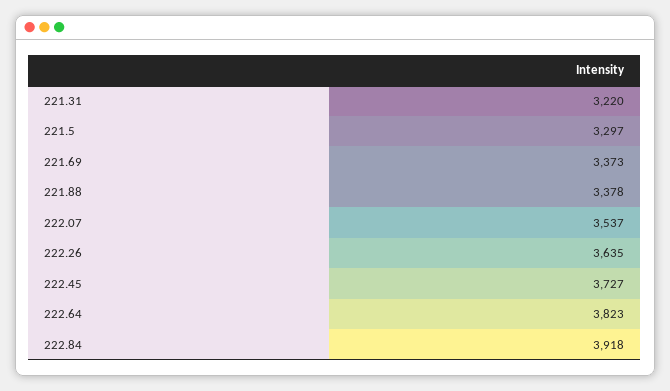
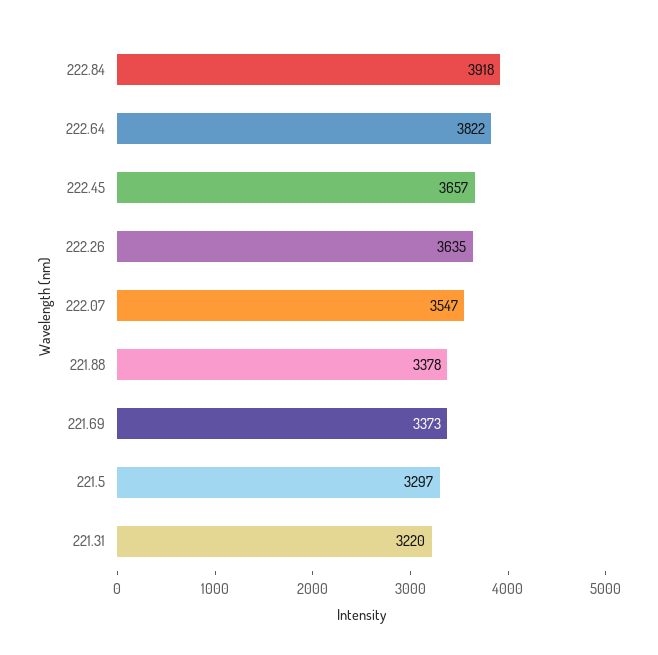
222.07: 3537 -> 3547
222.45: 3727 -> 3657
222.64: 3823 -> 3822

